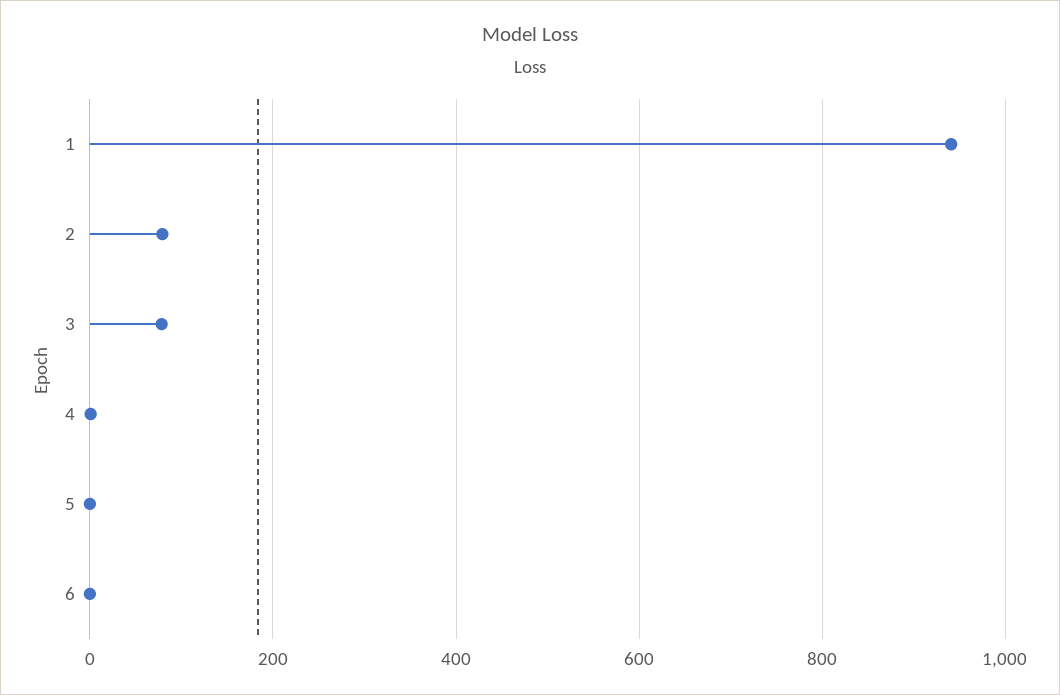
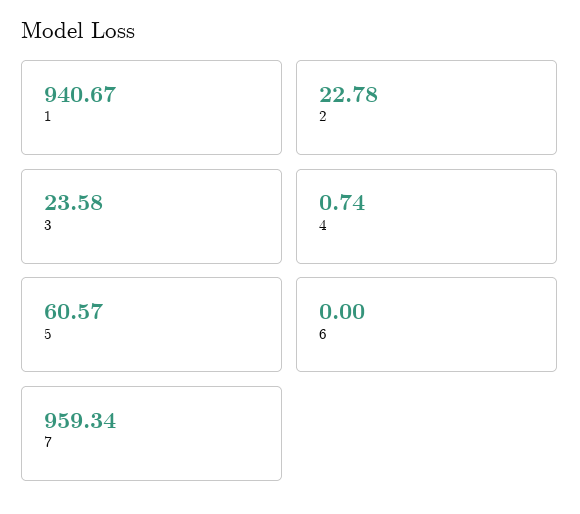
2: 80 -> 22.78
3: 80 -> 23.58
5: 0 -> 60.57
7: none -> 959.34

